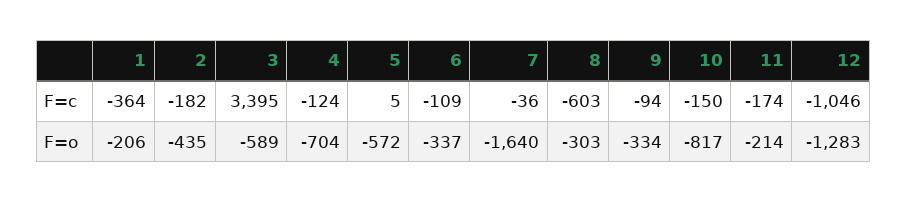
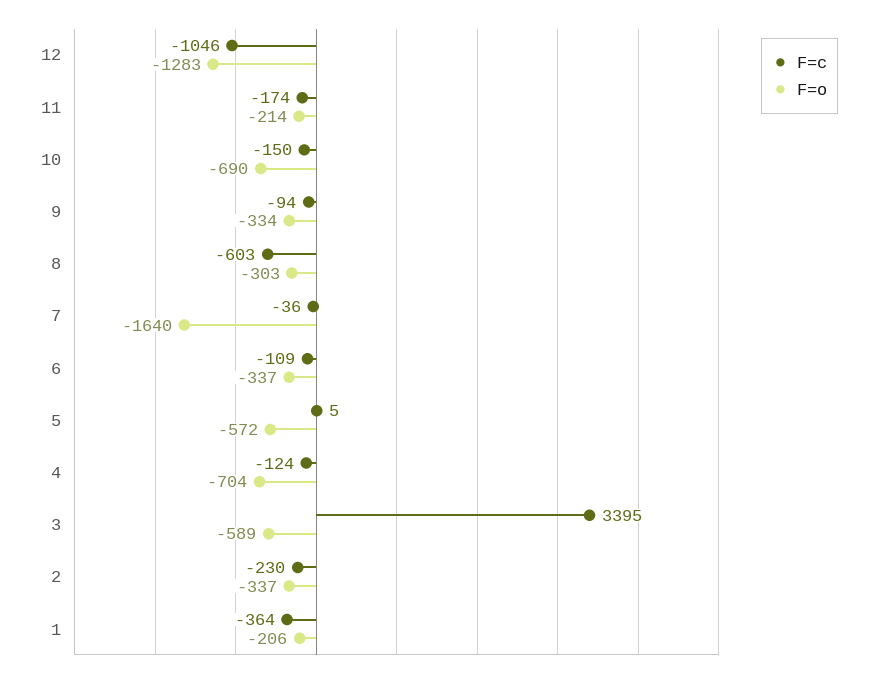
F=c, 2: -182 -> -230
F=o, 2: -435 -> -337
F=o, 10: -817 -> -690

